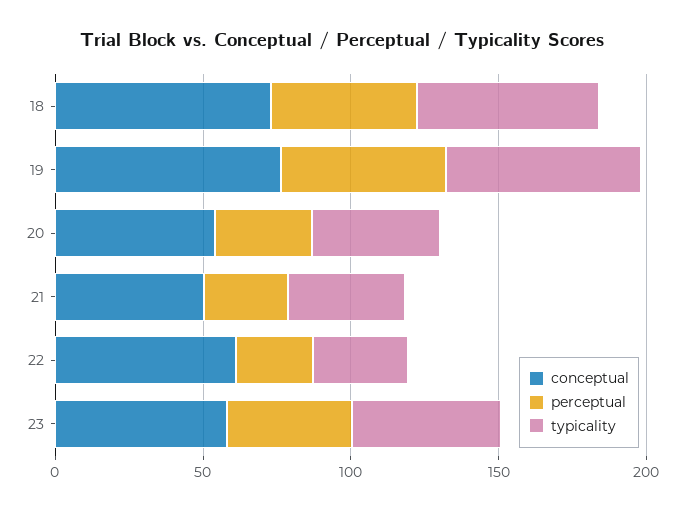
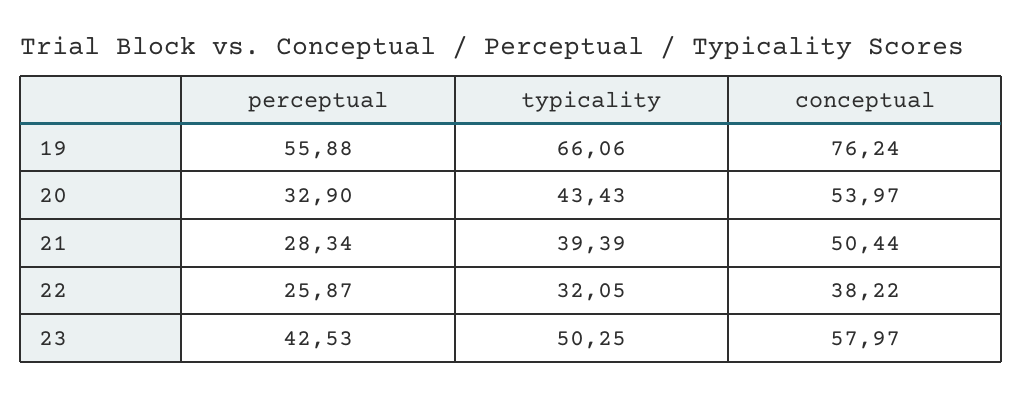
conceptual, 18: 70 -> none
perceptual, 18: 50 -> none
typicality, 18: 60 -> none
conceptual, 22: 60 -> 38.22

